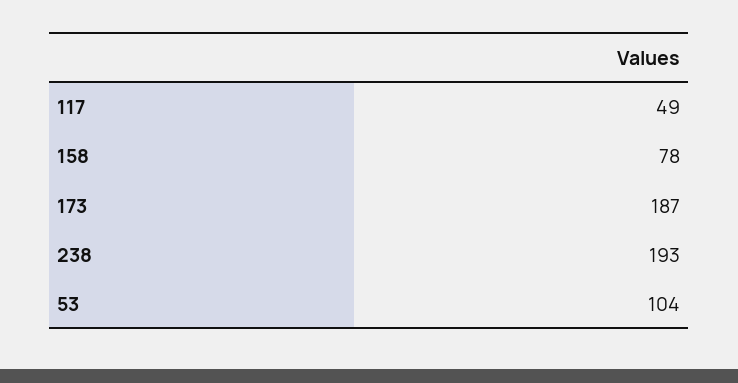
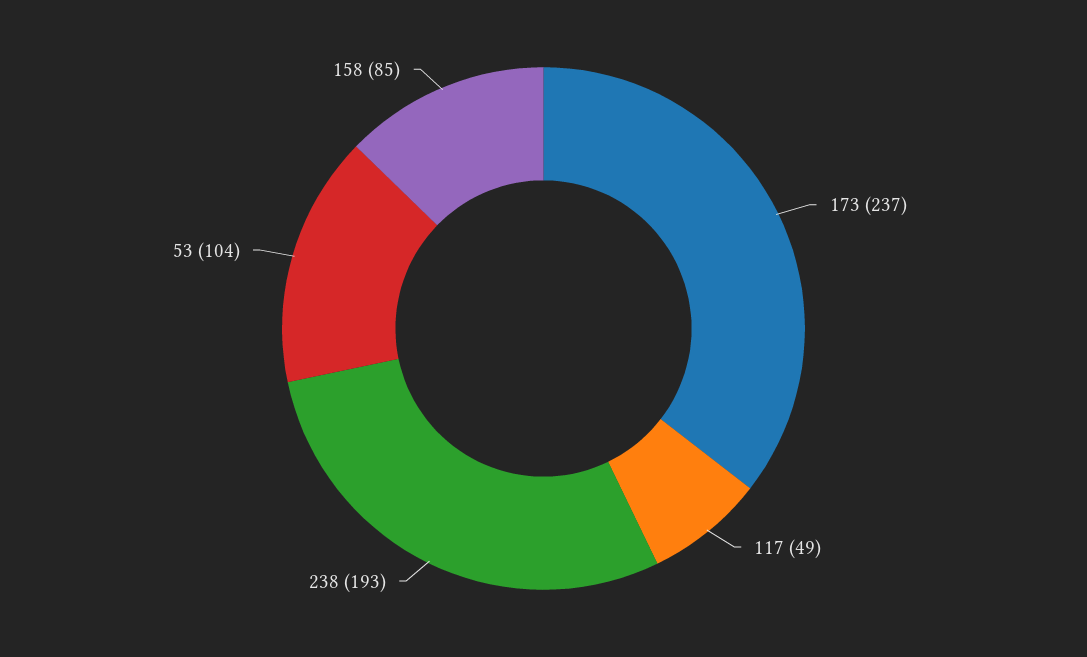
158: 78 -> 85
173: 187 -> 237

